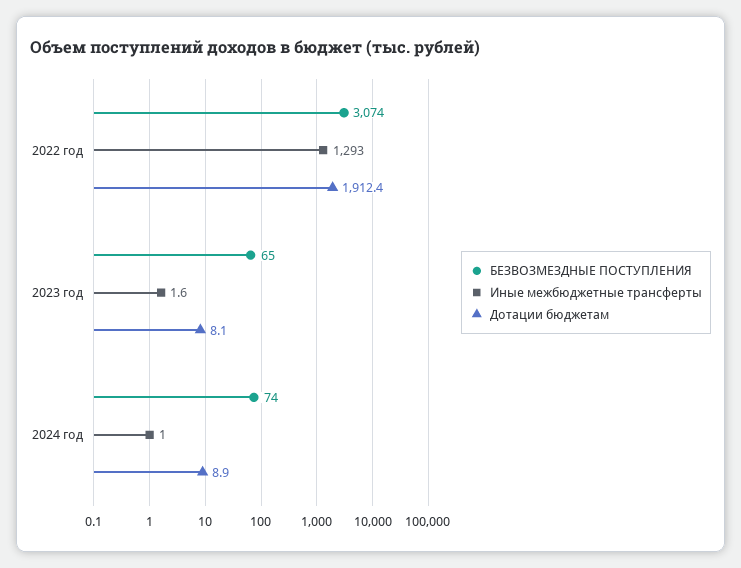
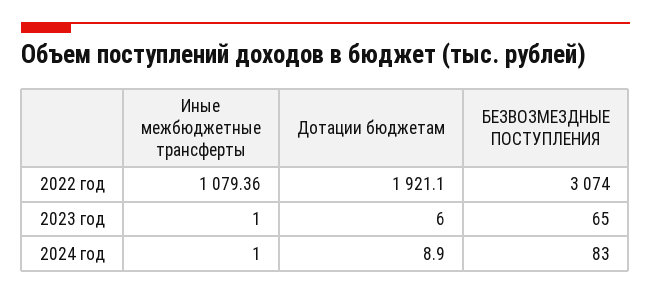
Иные межбюджетные трансферты, 2022 год: 1293 -> 1079.36
Дотации бюджетам, 2022 год: 1912.4 -> 1921.1
Иные межбюджетные трансферты, 2023 год: 1.6 -> 1
Дотации бюджетам, 2023 год: 8.1 -> 6
БЕЗВОЗМЕЗДНЫЕ ПОСТУПЛЕНИЯ, 2024 год: 74 -> 83

